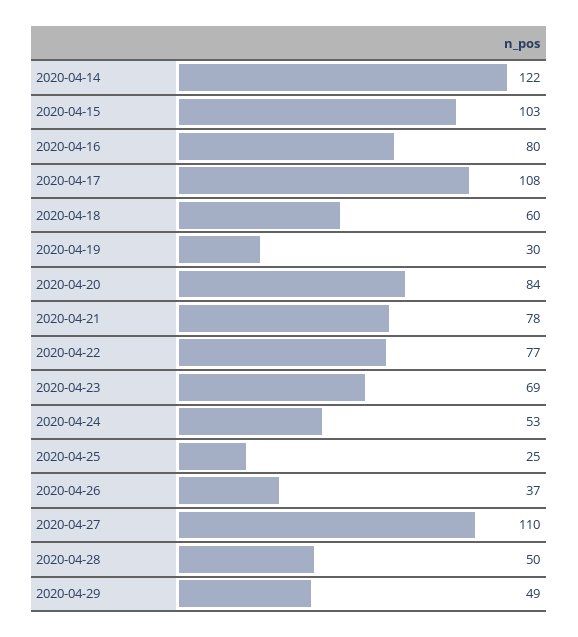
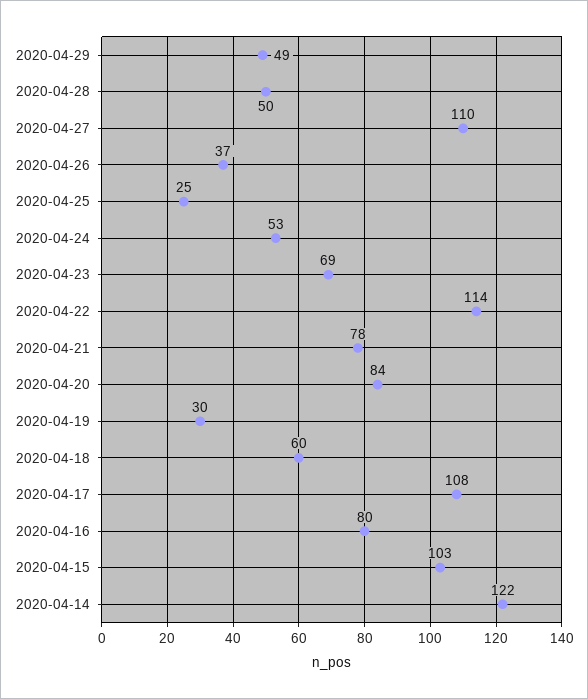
2020-04-22: 77 -> 114

